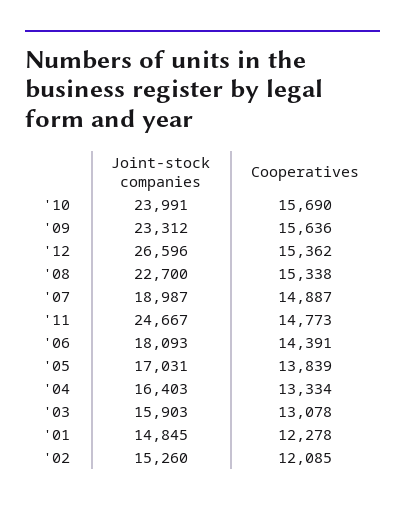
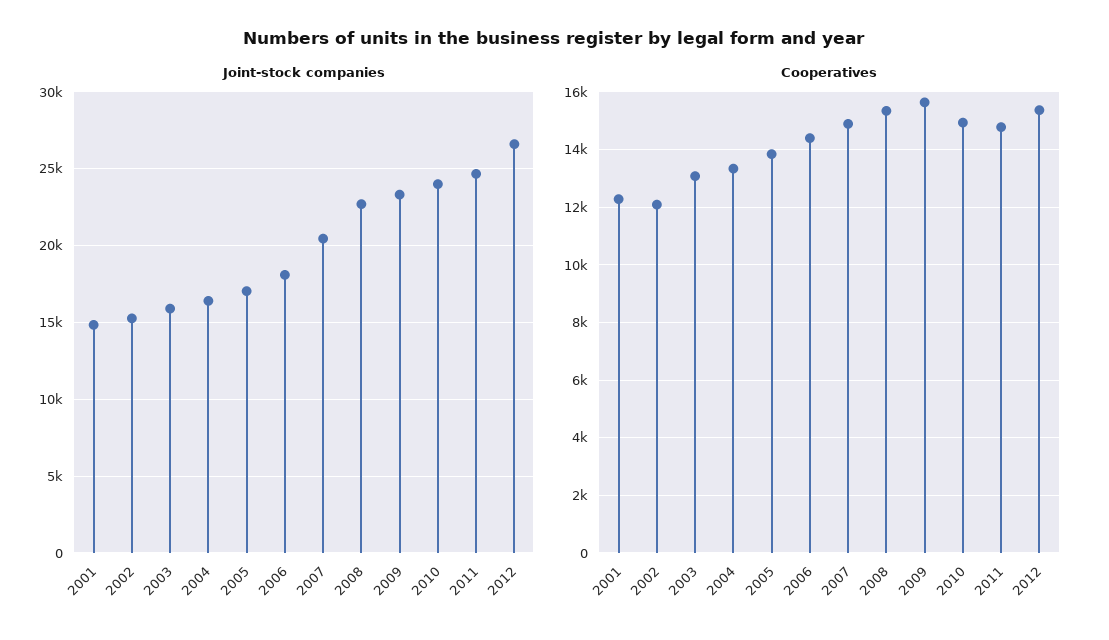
Cooperatives, '10: 15690 -> 15000
Joint-stock companies, '07: 18987 -> 20500

